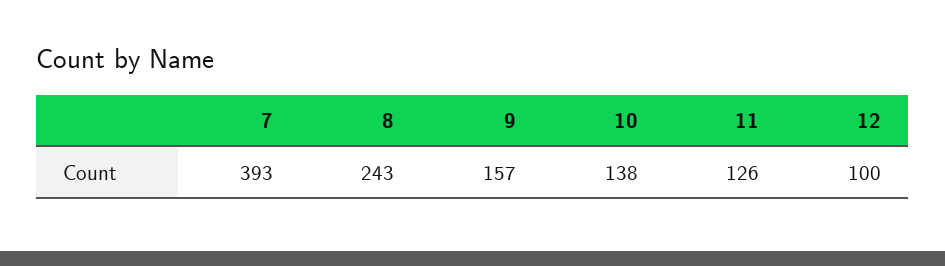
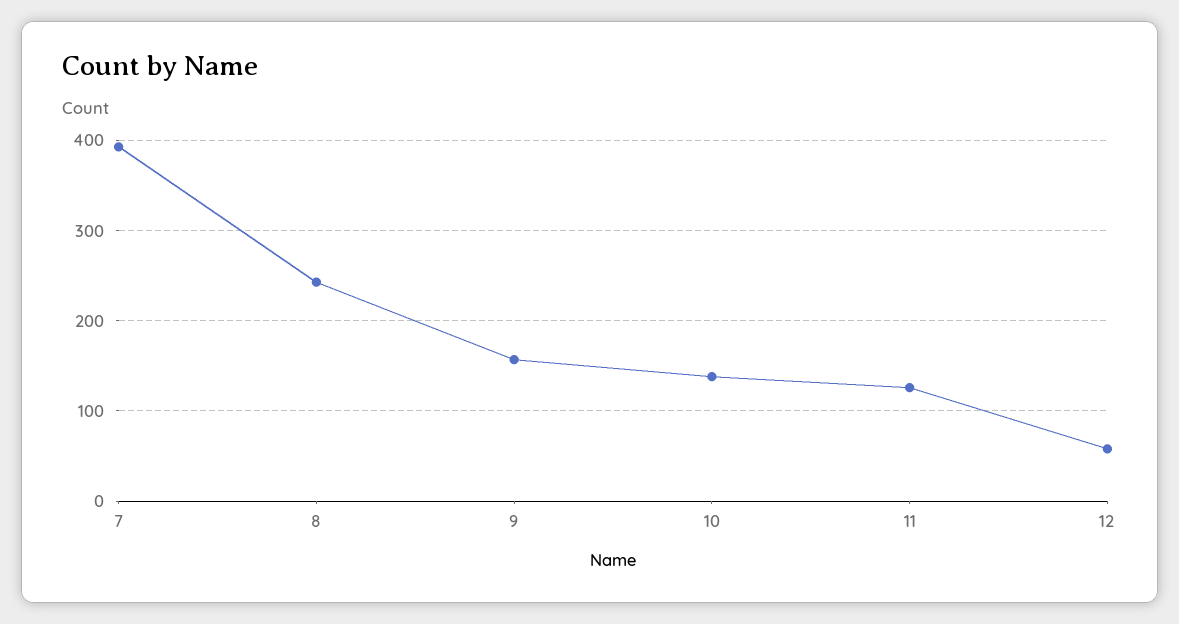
12: 100 -> 60

